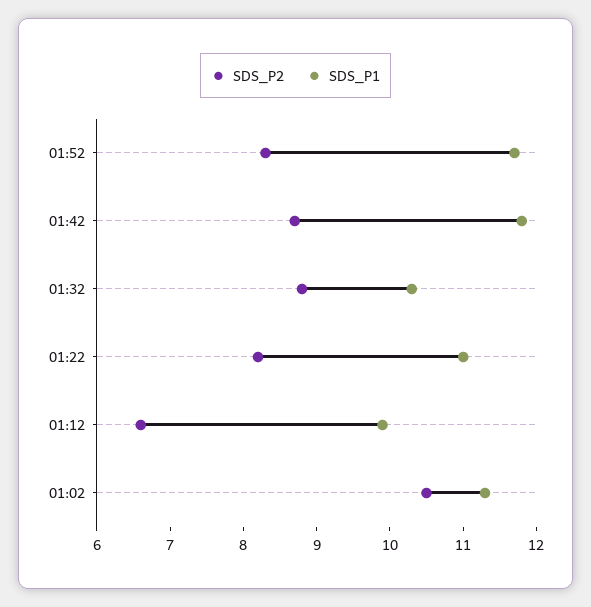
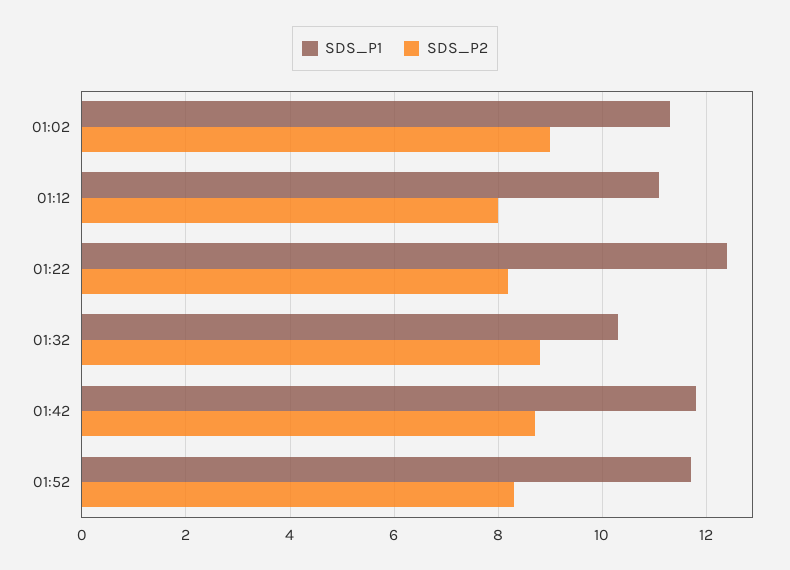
SDS_P1, 01:22: 11 -> 12.5
SDS_P2, 01:12: 6.5 -> 8
SDS_P1, 01:12: 10 -> 11
SDS_P2, 01:02: 10.5 -> 9

